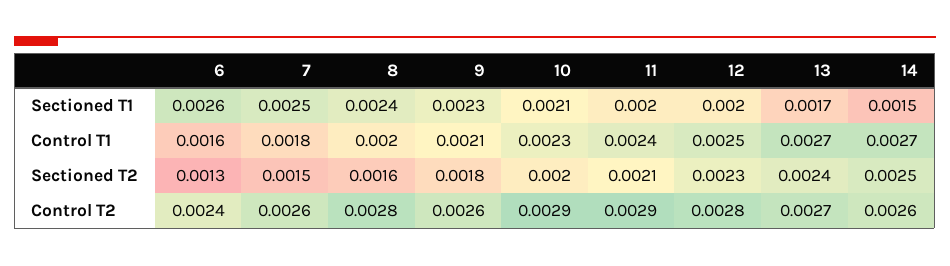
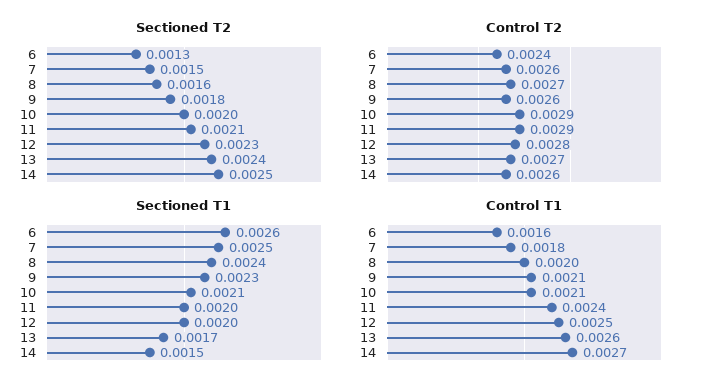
Control T1, 10: 0.0023 -> 0.0021
Control T1, 13: 0.0027 -> 0.0026
Control T2, 8: 0.0028 -> 0.0027

